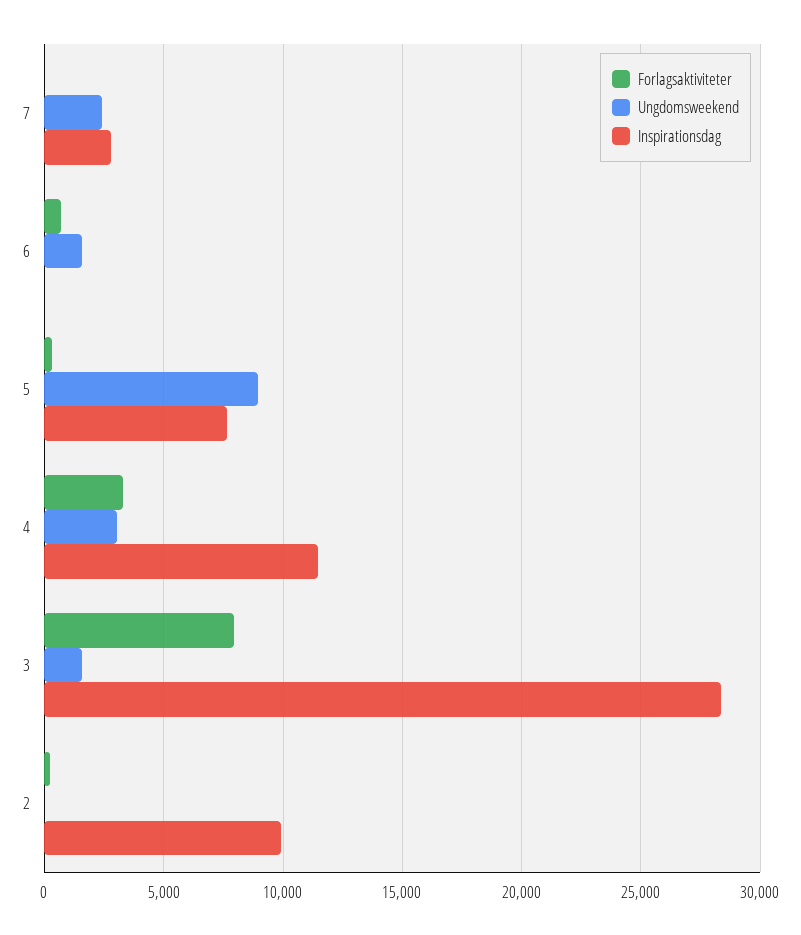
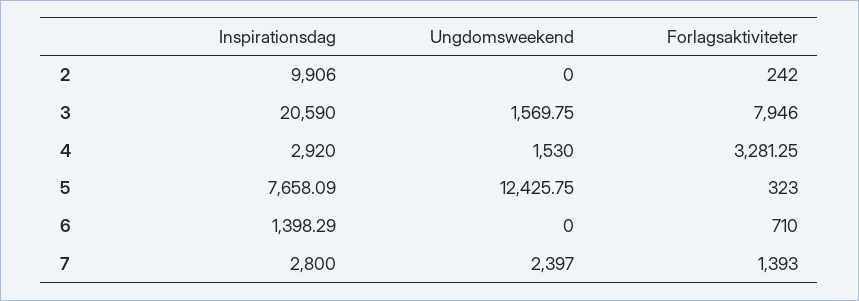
Forlagsaktiviteter, 7: 0 -> 1393
Ungdomsweekend, 6: 1500 -> 0
Inspirationsdag, 6: 0 -> 1398.29
Ungdomsweekend, 5: 9000 -> 12425.75
Ungdomsweekend, 4: 3000 -> 1530
Inspirationsdag, 4: 11500 -> 2920
Inspirationsdag, 3: 28500 -> 20590

